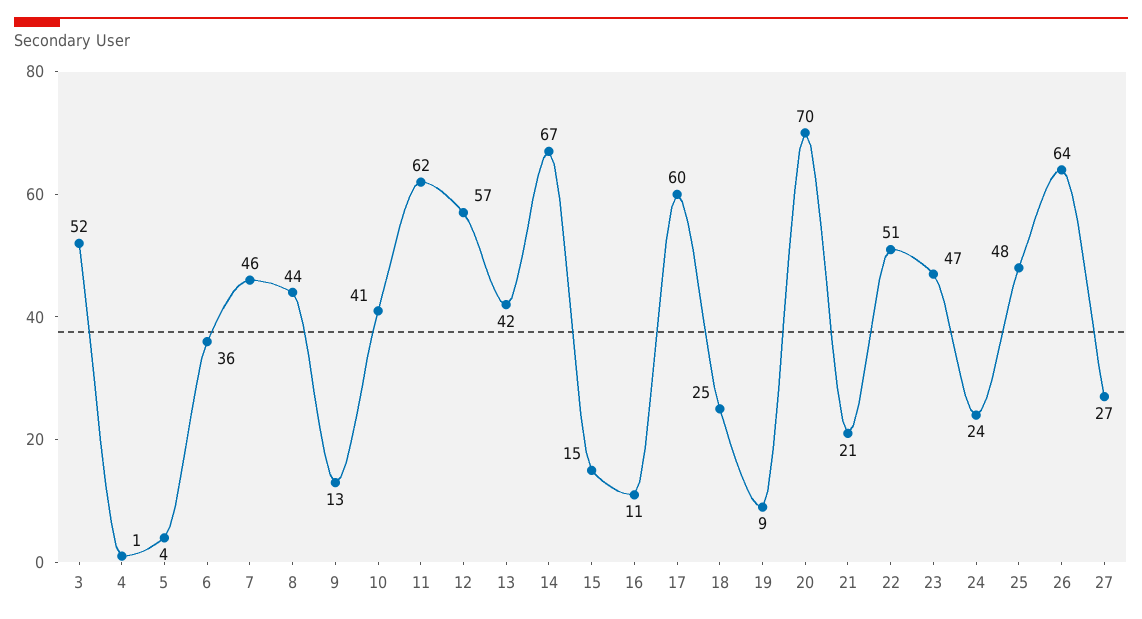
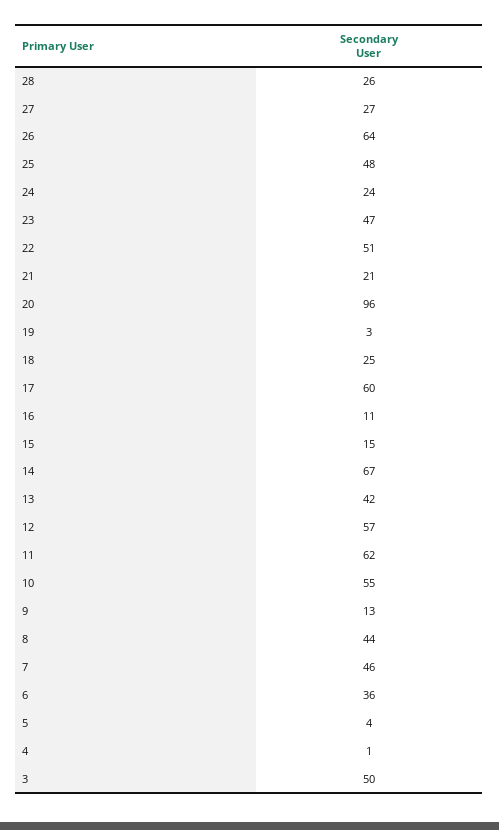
3: 52 -> 50
10: 41 -> 55
19: 9 -> 3
20: 70 -> 96
28: none -> 26

